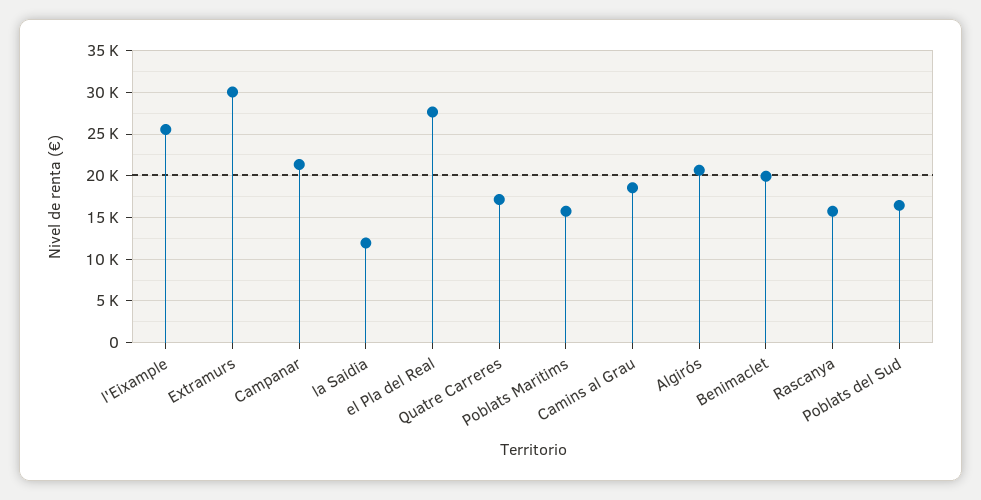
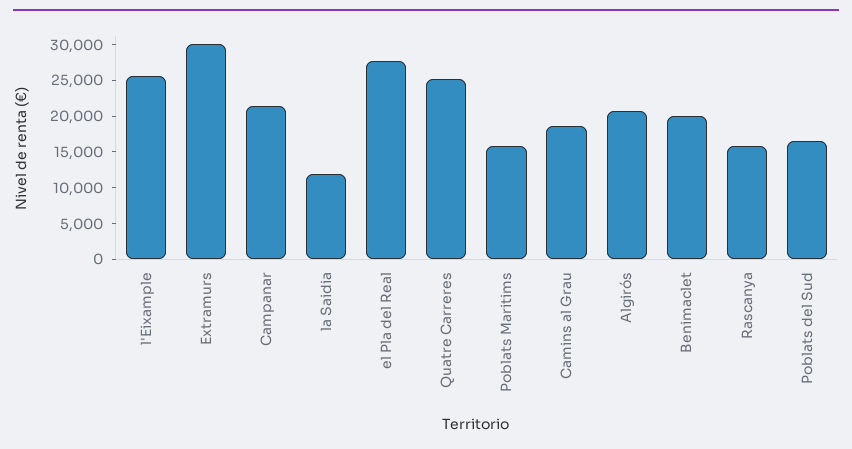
Quatre Carreres: 17000 -> 25000

